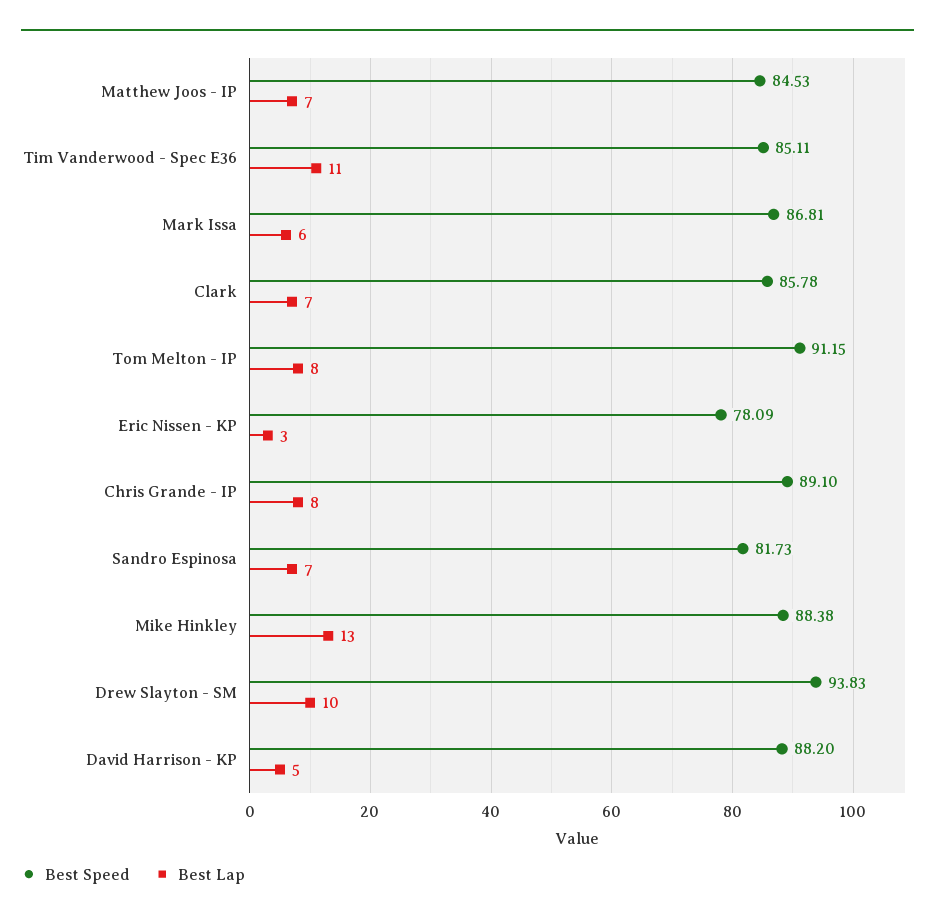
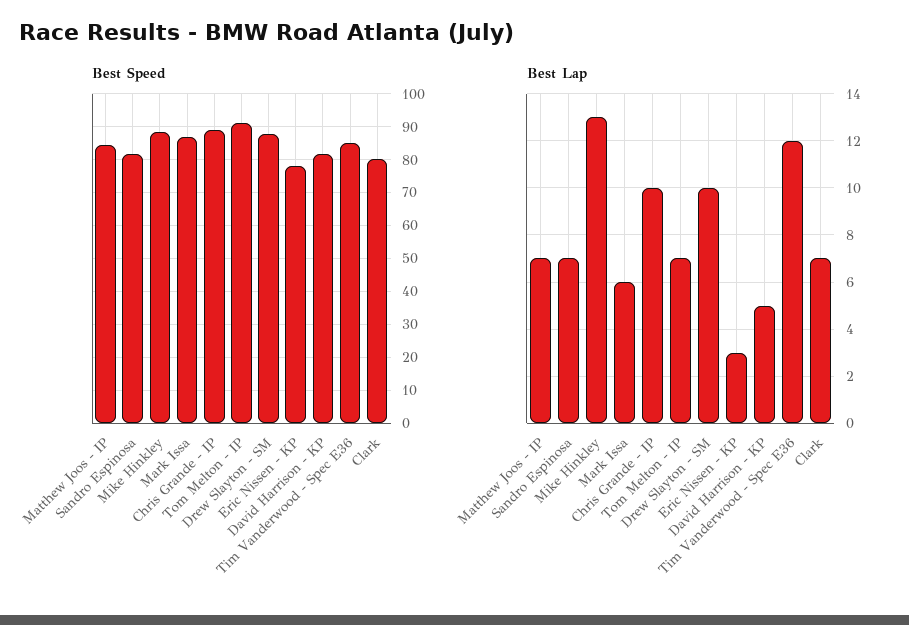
Best Lap, Tim Vanderwood - Spec E36: 11 -> 12
Best Speed, Clark: 85.78 -> 80
Best Lap, Tom Melton - IP: 8 -> 7
Best Lap, Chris Grande - IP: 8 -> 10
Best Speed, Drew Slayton - SM: 93.83 -> 88
Best Speed, David Harrison - KP: 88.2 -> 82

